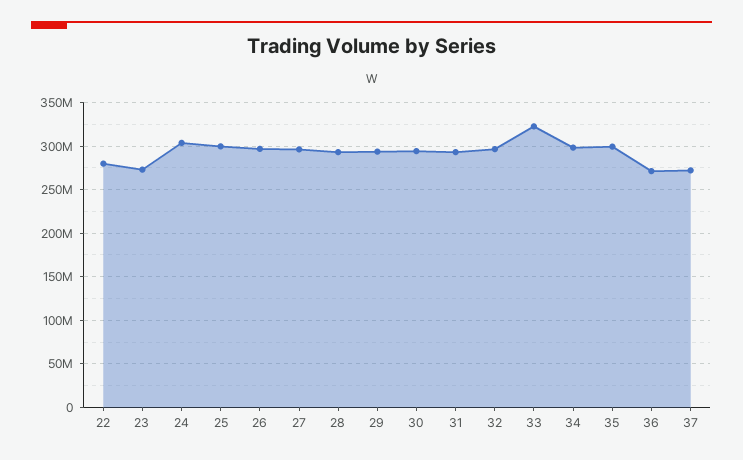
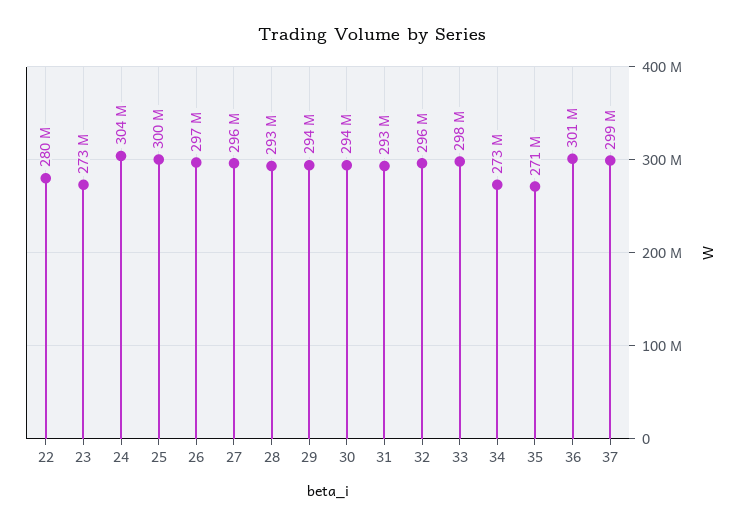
33: 320000000 -> 298000000
34: 300000000 -> 273000000
35: 300000000 -> 271000000
36: 270000000 -> 301000000
37: 270000000 -> 299000000

